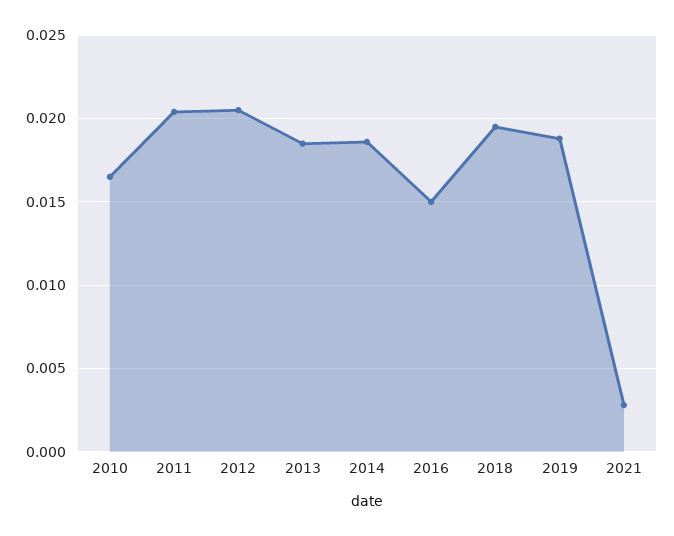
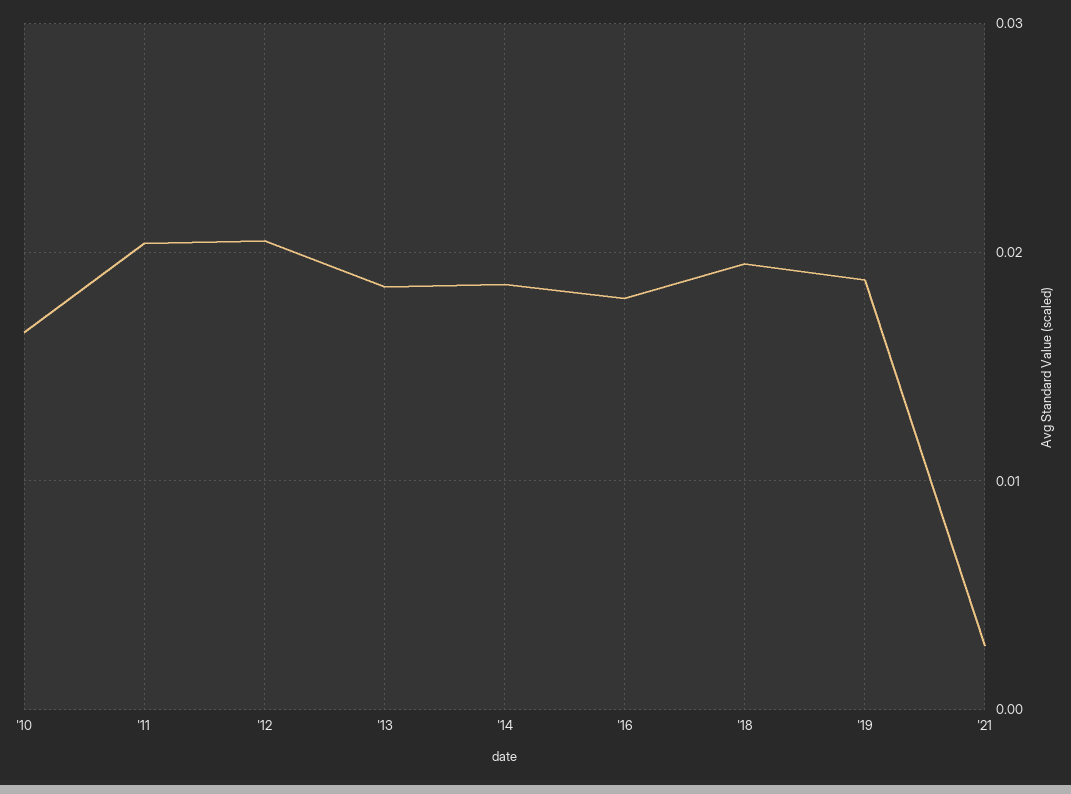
2016: 0.015 -> 0.018

